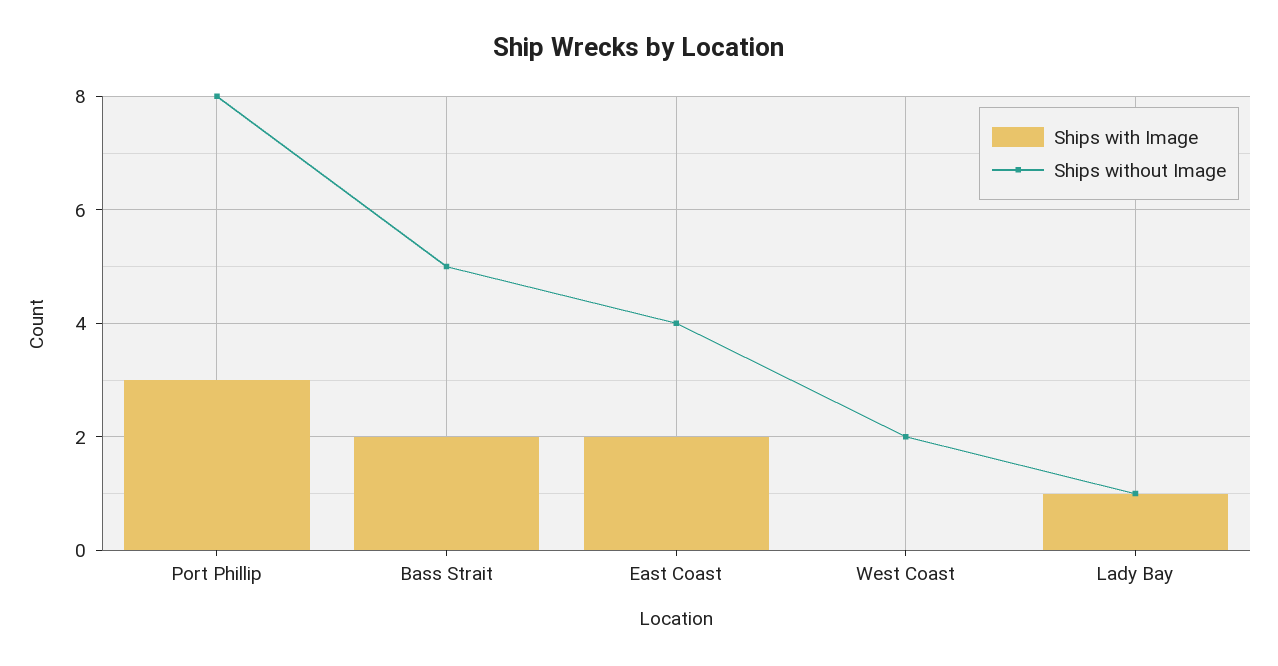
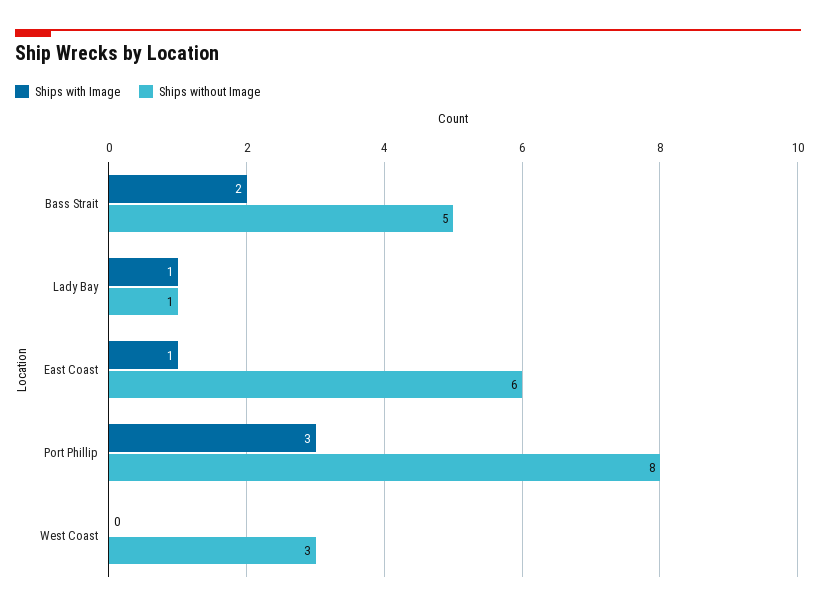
Ships with Image, East Coast: 2 -> 1
Ships without Image, East Coast: 4 -> 6
Ships without Image, West Coast: 2 -> 3

